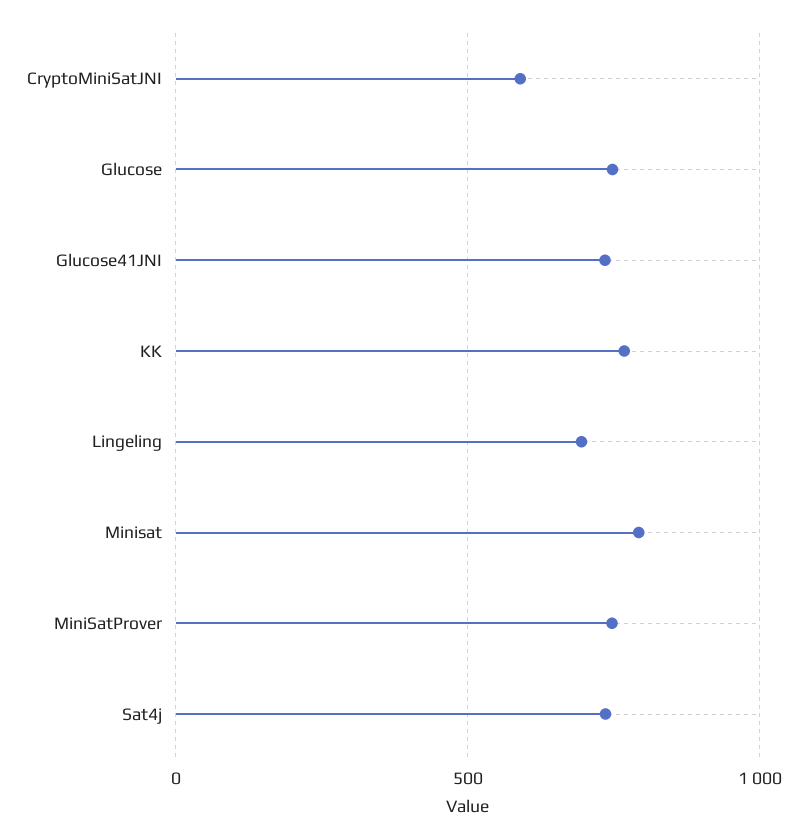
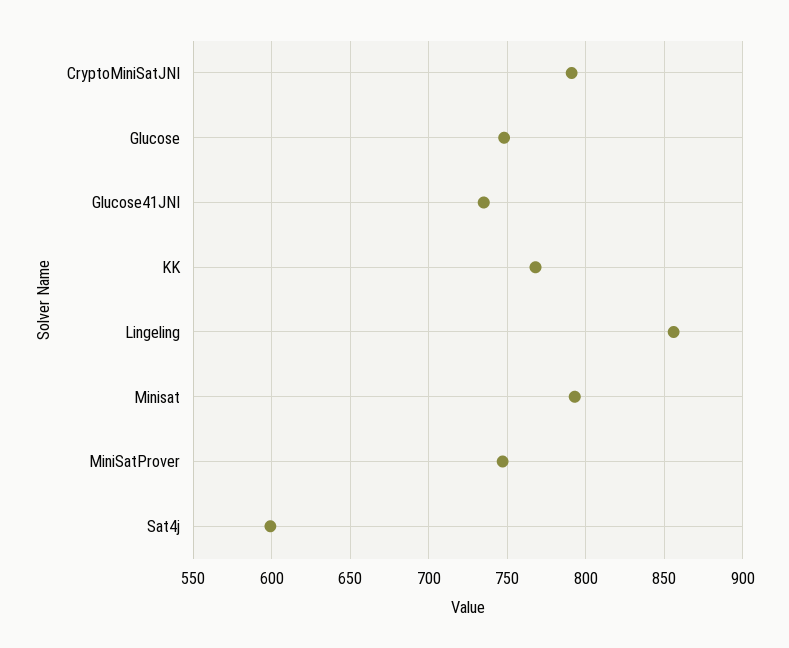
CryptoMiniSatJNI: 600 -> 790
Lingeling: 700 -> 855
Sat4j: 750 -> 600

